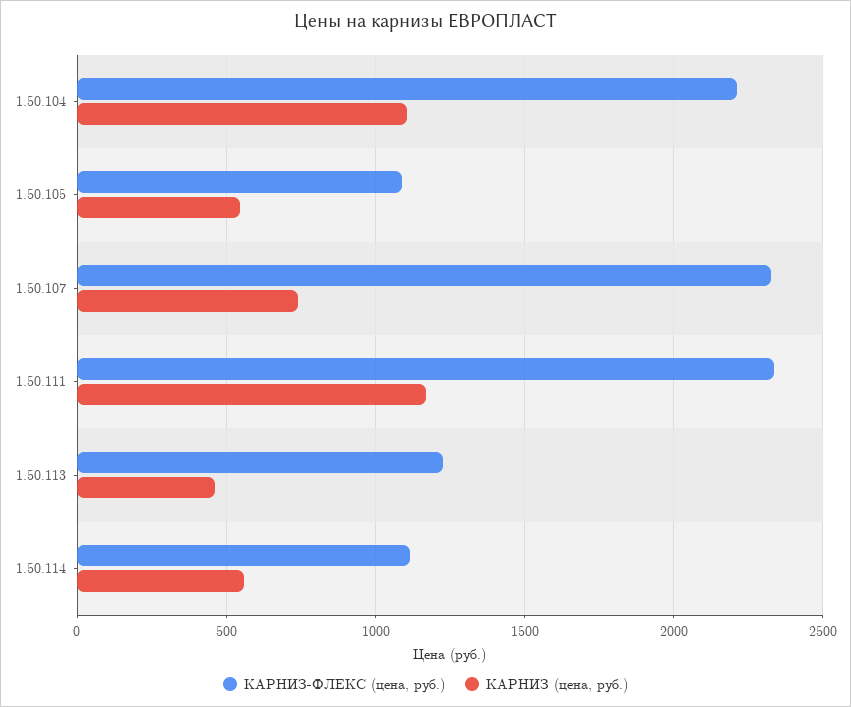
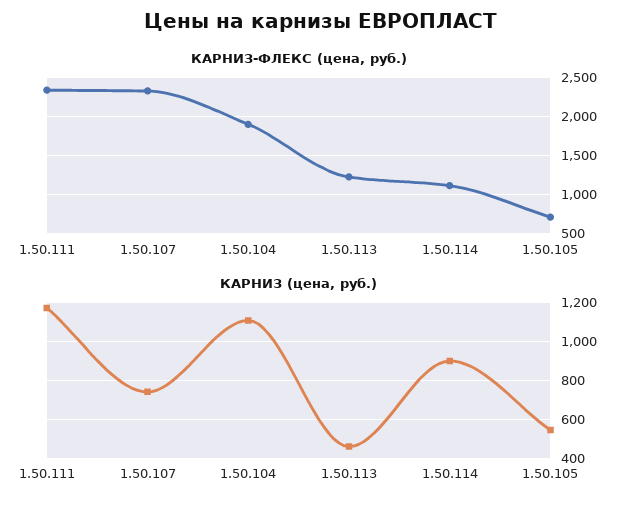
КАРНИЗ-ФЛЕКС (цена, руб.), 1.50.104: 2200 -> 1900
КАРНИЗ-ФЛЕКС (цена, руб.), 1.50.105: 1100 -> 700
КАРНИЗ (цена, руб.), 1.50.114: 550 -> 900

